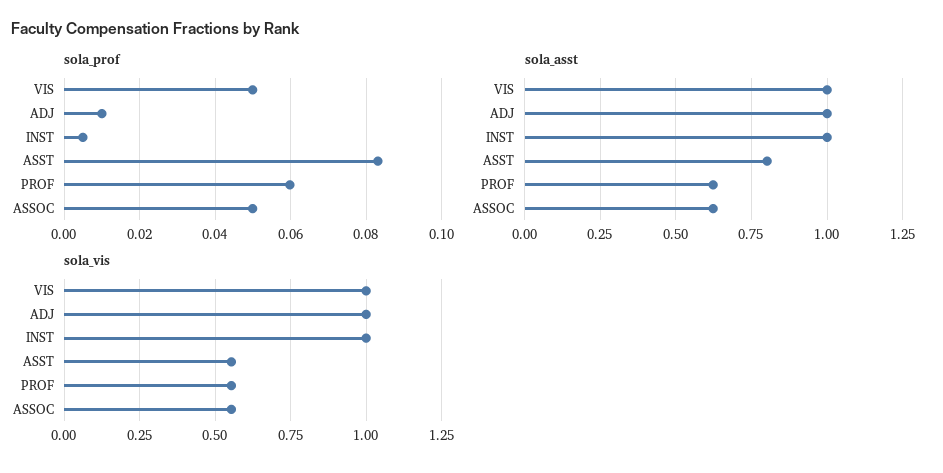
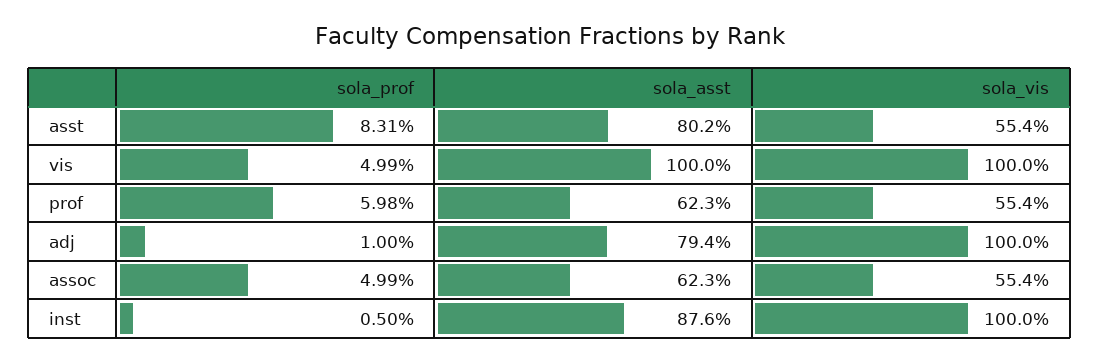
sola_asst, ADJ: 1 -> 0.794
sola_asst, INST: 1 -> 0.876

